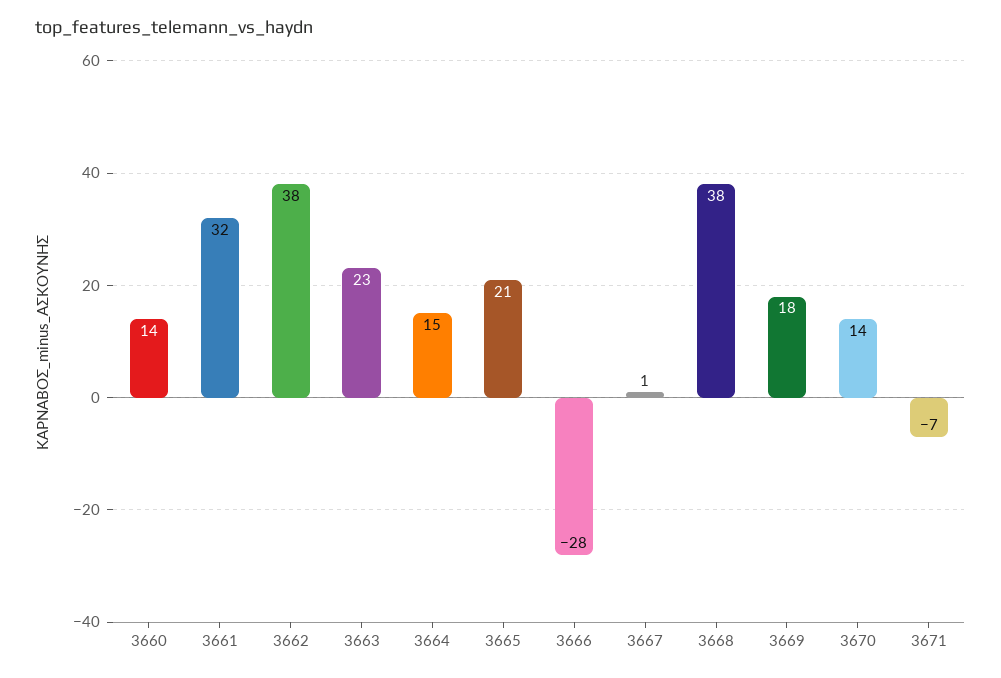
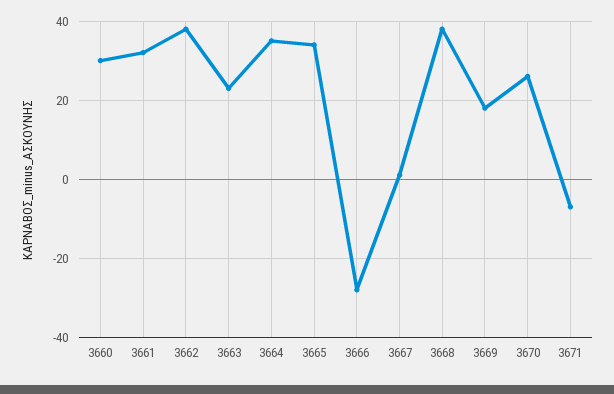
3660: 14 -> 30
3664: 15 -> 35
3665: 21 -> 35
3670: 14 -> 25

